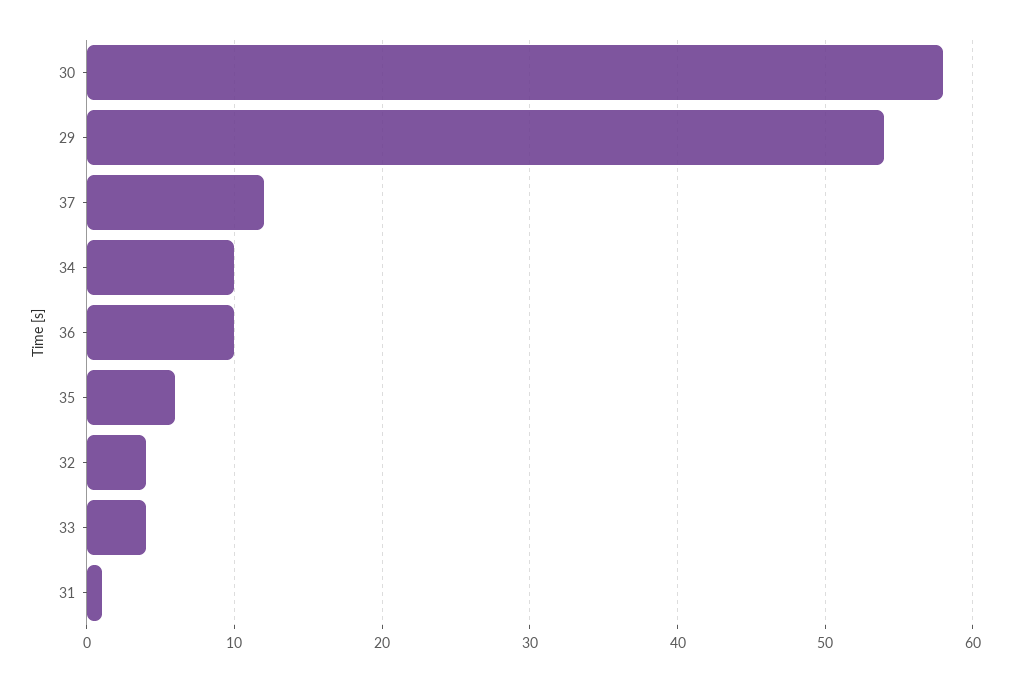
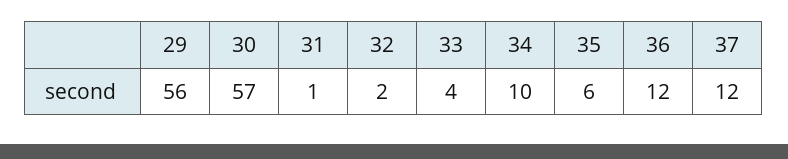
30: 58 -> 57
29: 54 -> 56
36: 10 -> 12
32: 4 -> 2

